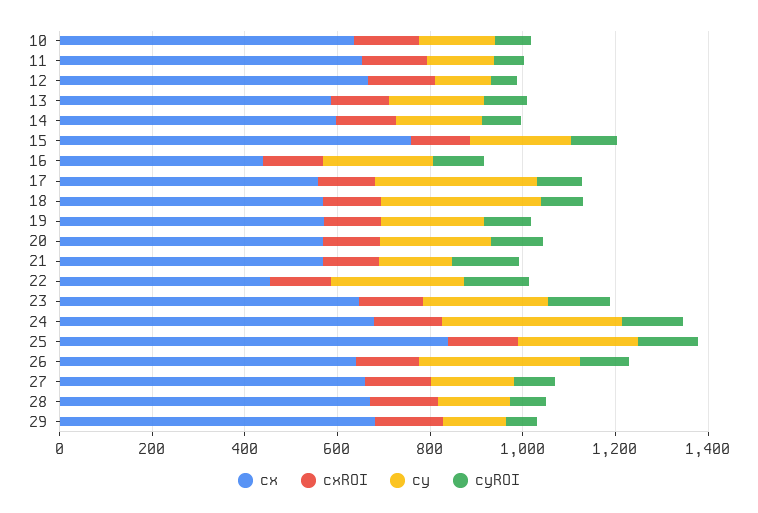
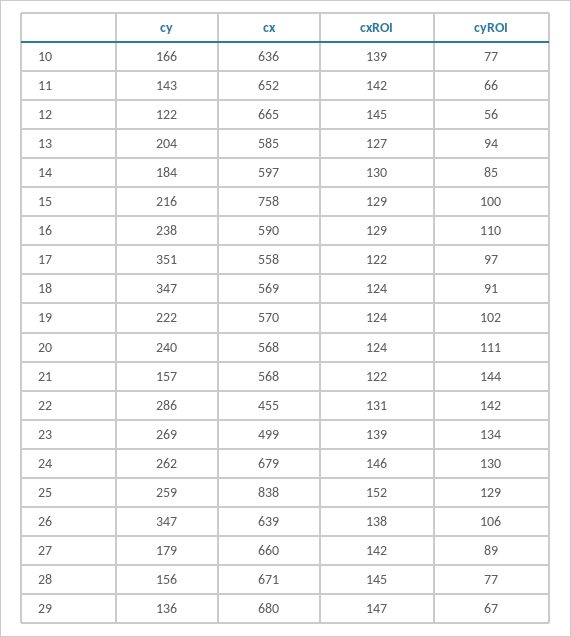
cx, 16: 450 -> 590
cx, 23: 650 -> 499
cy, 24: 400 -> 262

